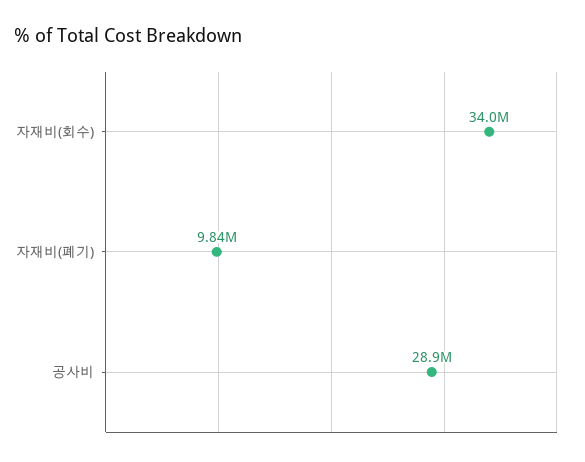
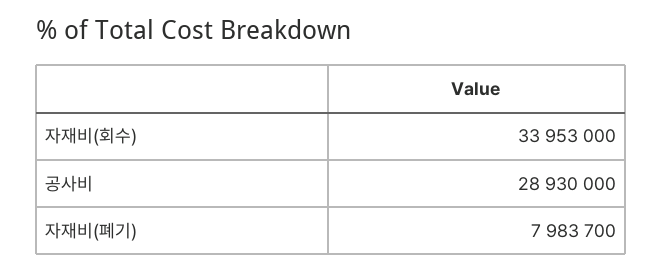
자재비(폐기): 9840000 -> 7983700

